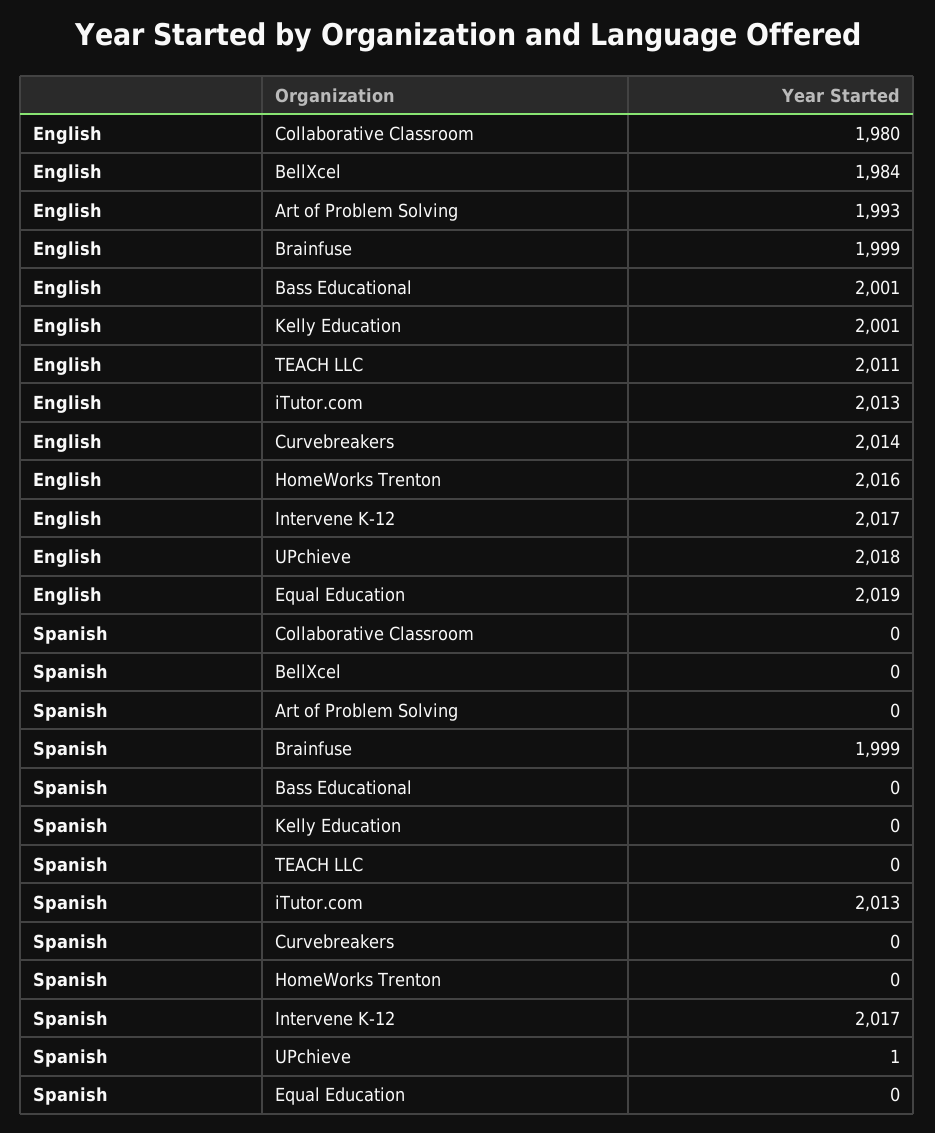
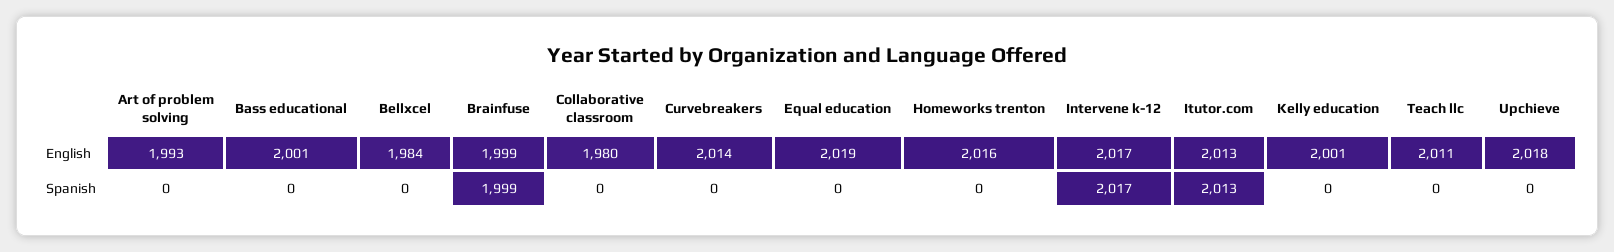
Spanish, UPchieve: 1 -> 0

